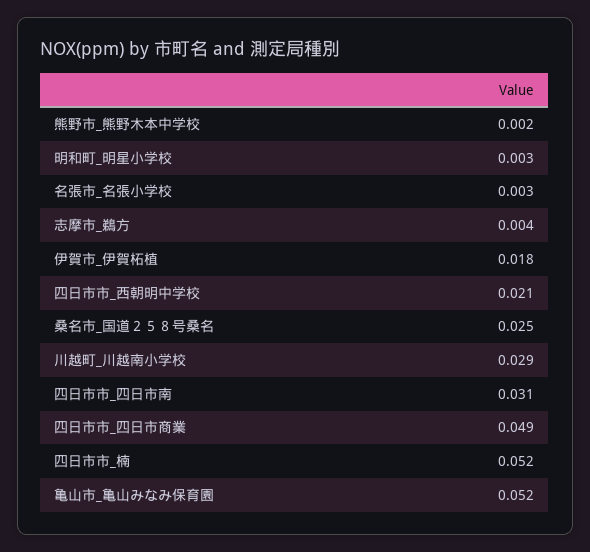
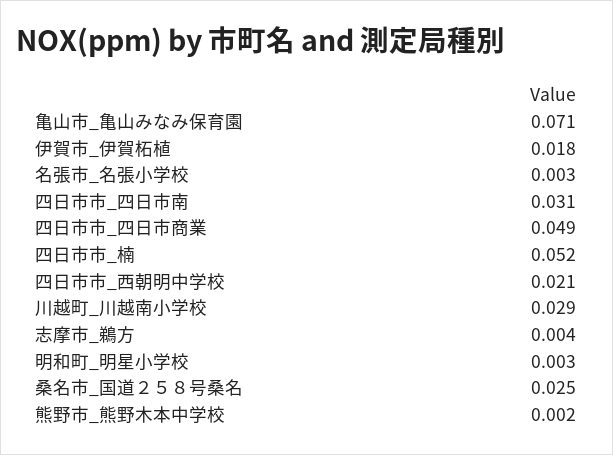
亀山市_亀山みなみ保育園: 0.052 -> 0.071

